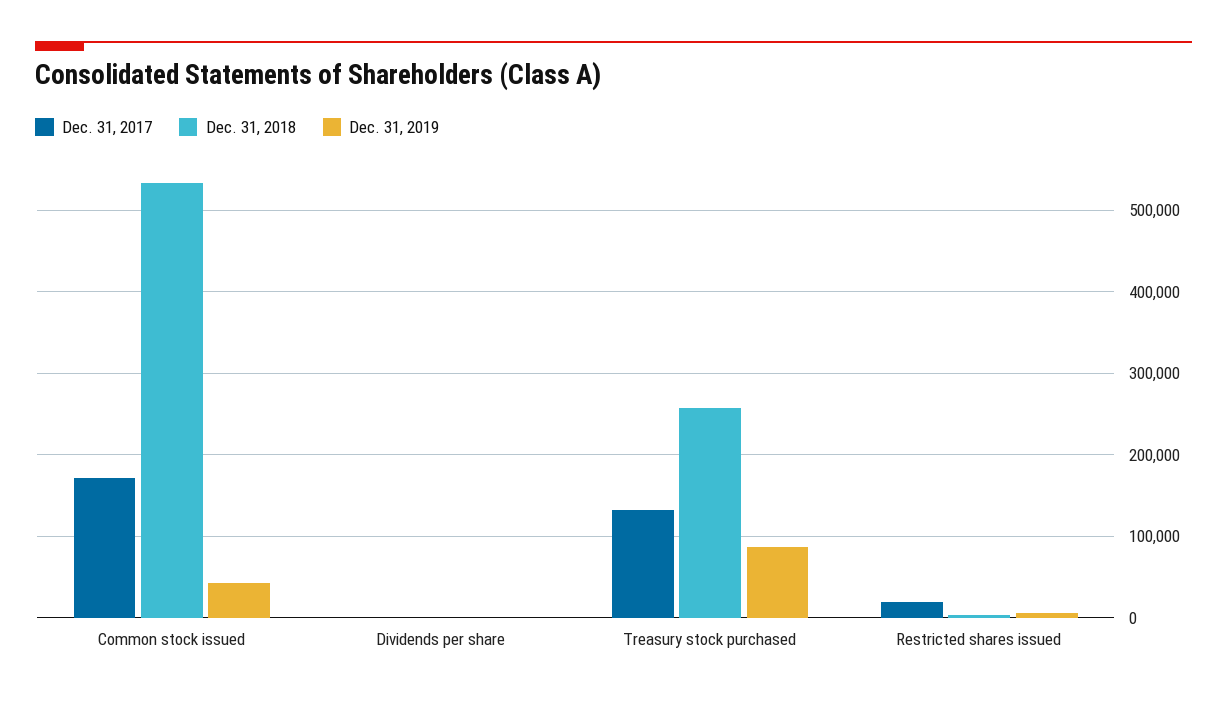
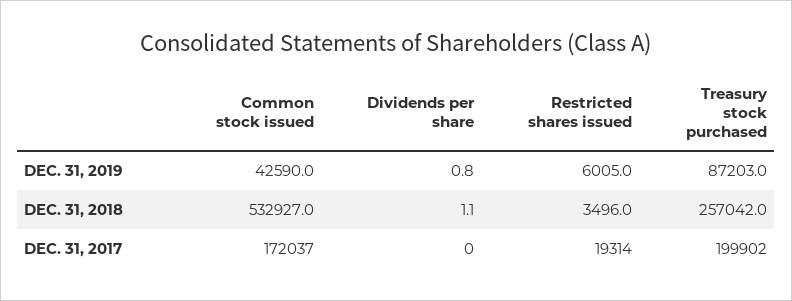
Dec. 31, 2017, Treasury stock purchased: 130000 -> 199902

